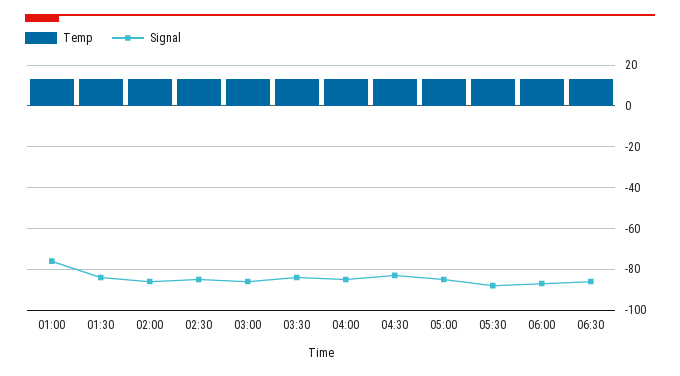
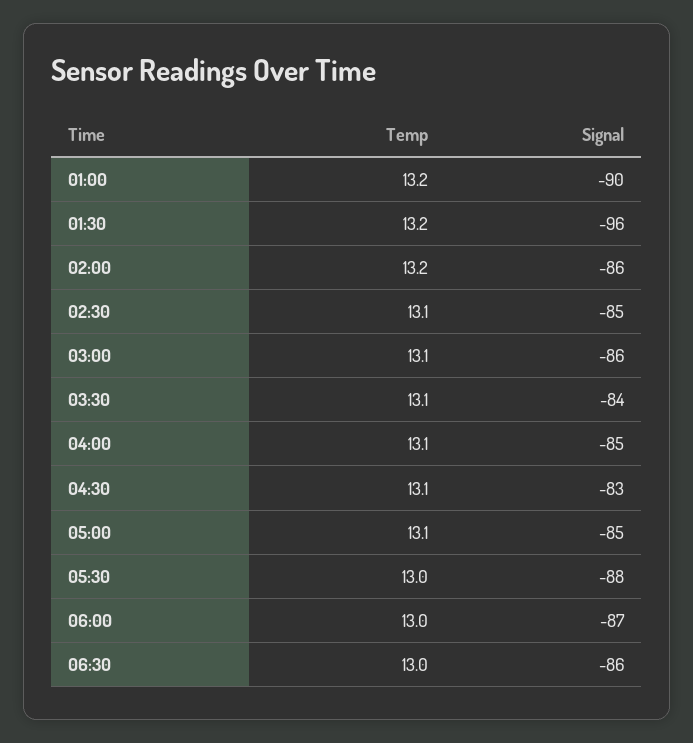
Signal, 01:00: -75 -> -90
Signal, 01:30: -85 -> -96

